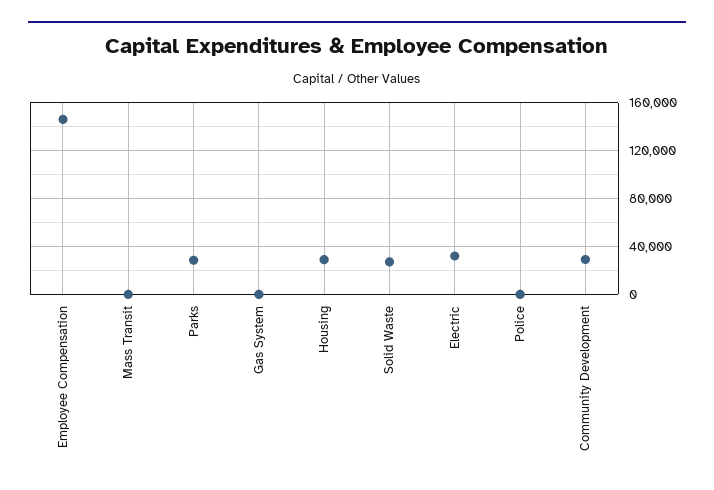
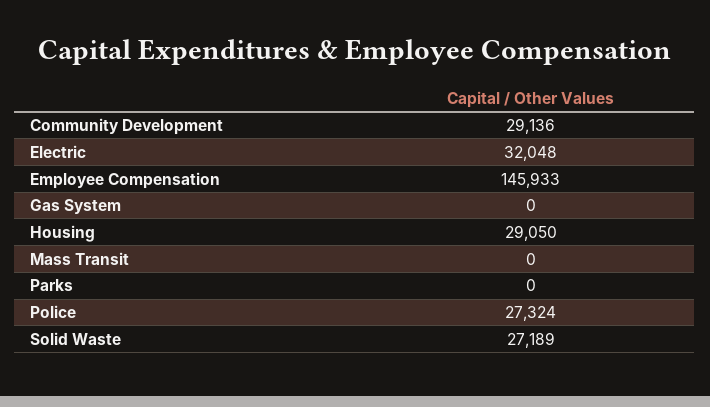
Parks: 30000 -> 0
Police: 0 -> 27324

